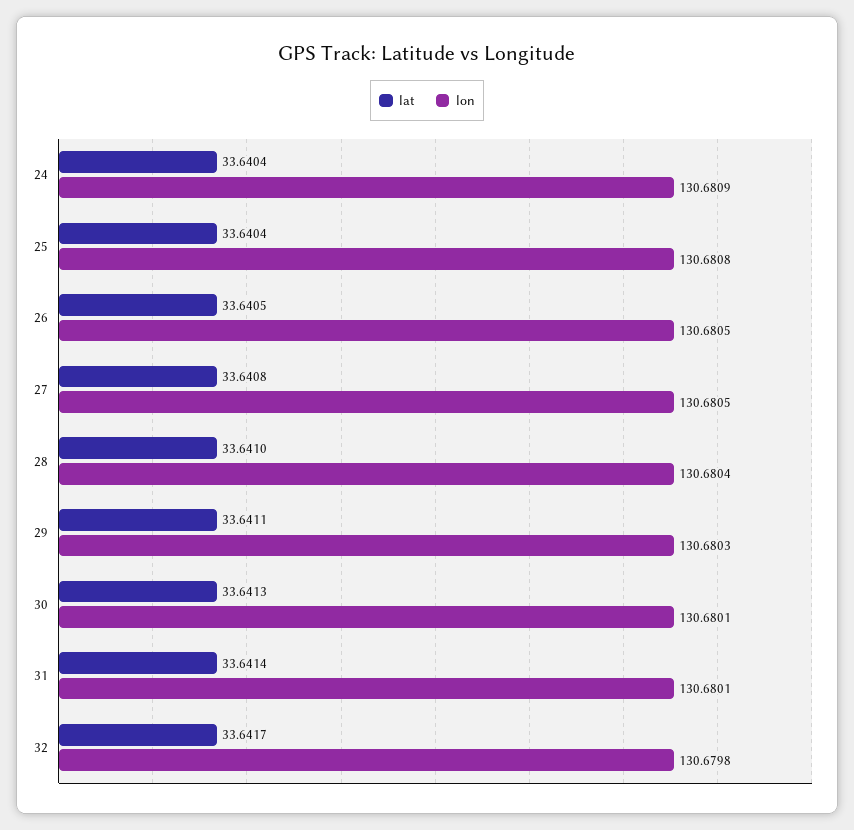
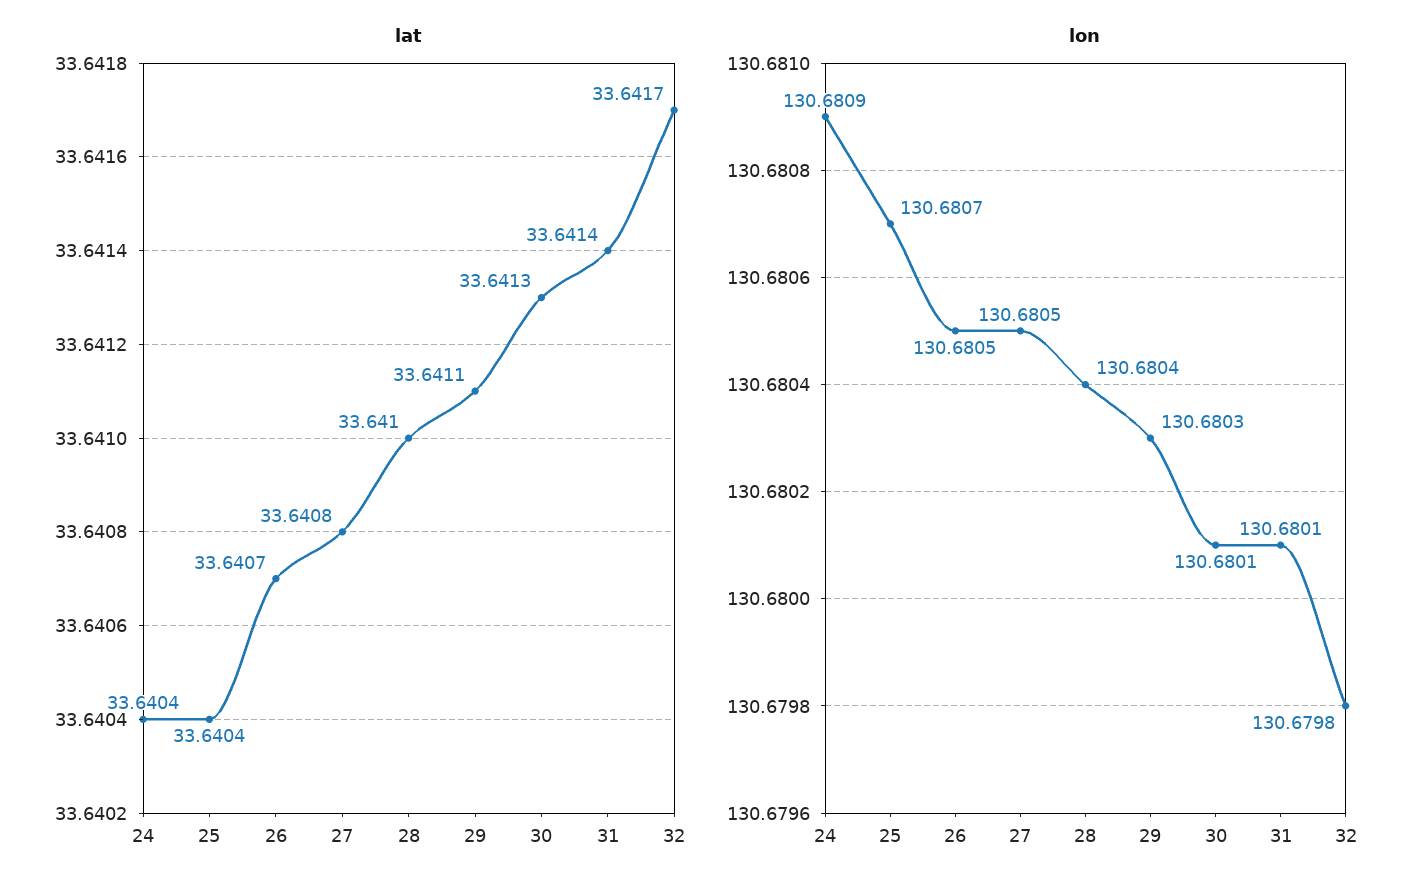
lon, 25: 130.6808 -> 130.6807
lat, 26: 33.6405 -> 33.6407

